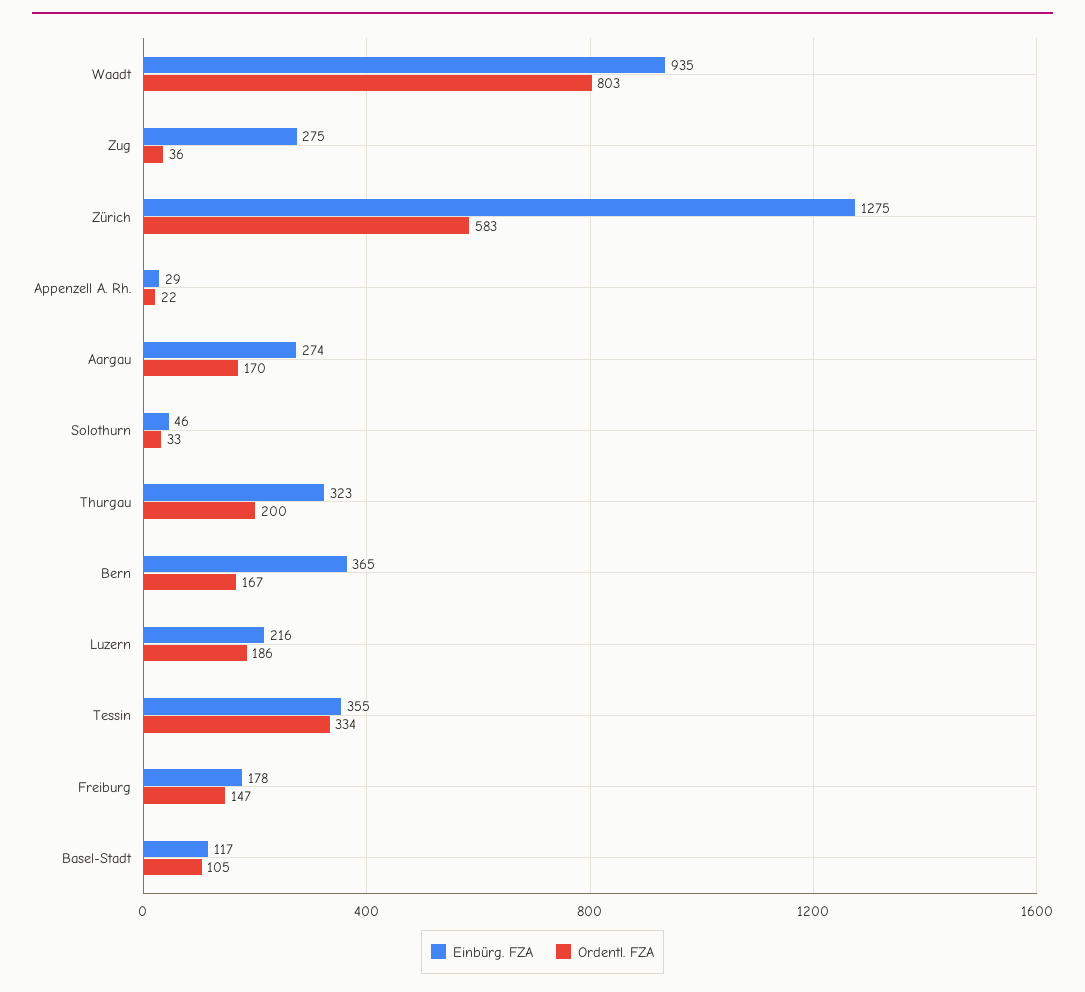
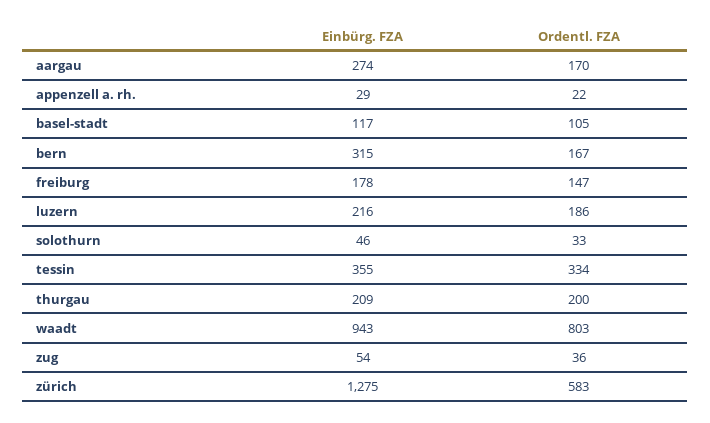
Einbürg. FZA, Waadt: 935 -> 943
Einbürg. FZA, Zug: 275 -> 54
Einbürg. FZA, Thurgau: 323 -> 209
Einbürg. FZA, Bern: 365 -> 315

